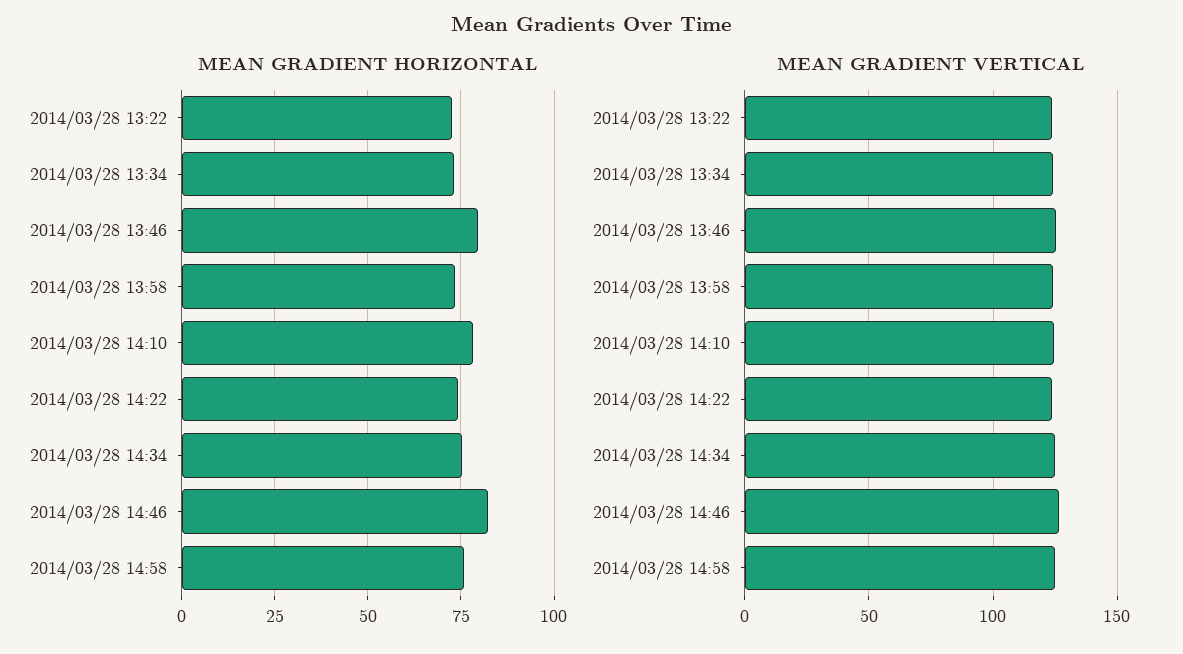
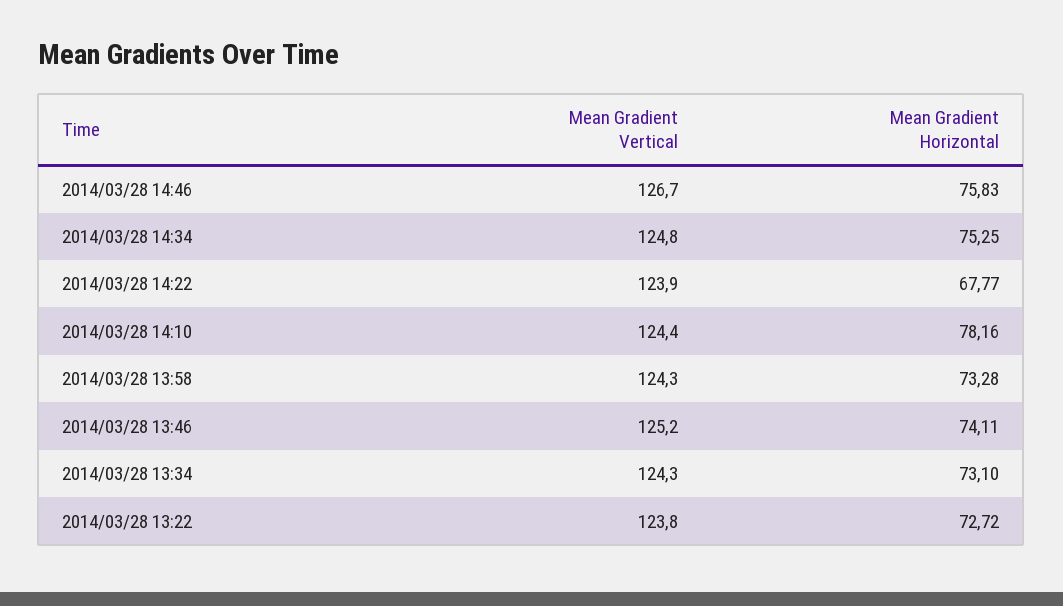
MEAN GRADIENT HORIZONTAL, 2014/03/28 13:46: 80 -> 74.11
MEAN GRADIENT HORIZONTAL, 2014/03/28 14:22: 75 -> 67.77
MEAN GRADIENT HORIZONTAL, 2014/03/28 14:46: 82.5 -> 75.83
MEAN GRADIENT HORIZONTAL, 2014/03/28 14:58: 75 -> none
MEAN GRADIENT VERTICAL, 2014/03/28 14:58: 125 -> none

